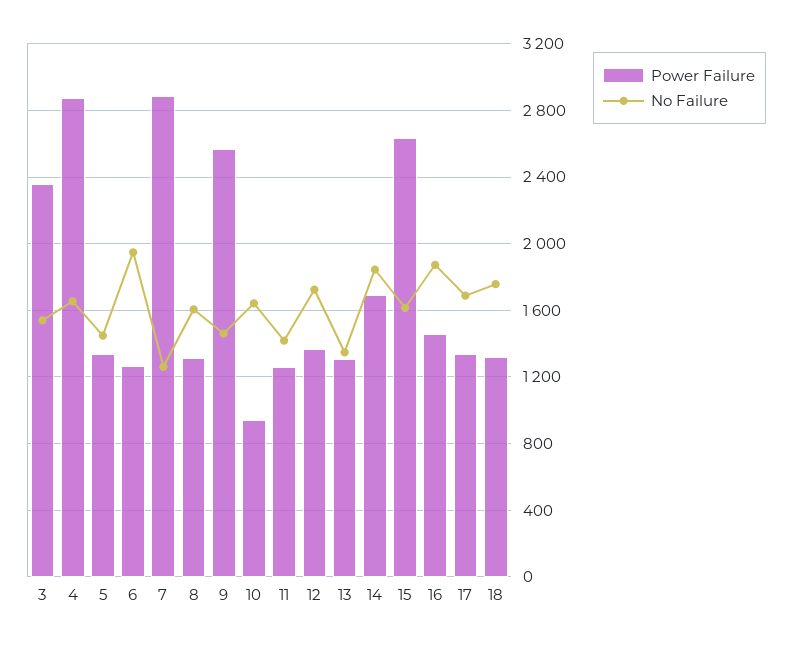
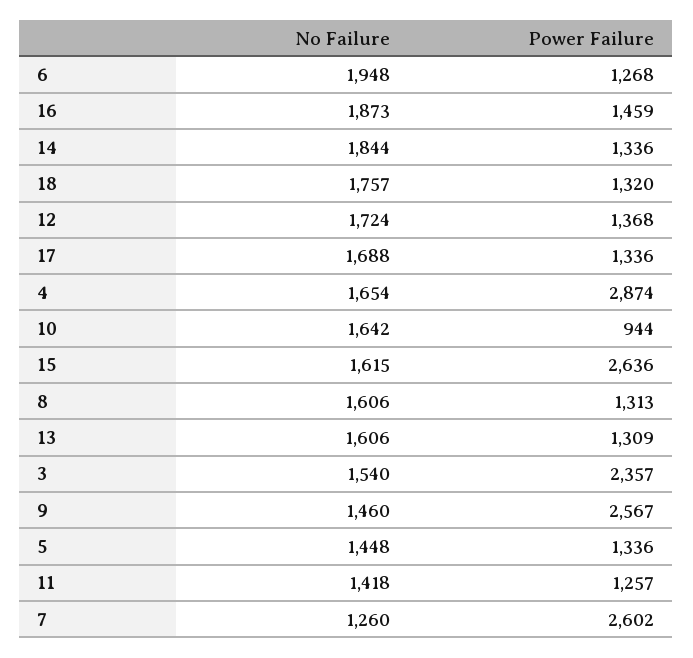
Power Failure, 7: 2900 -> 2602
No Failure, 13: 1350 -> 1606
Power Failure, 14: 1700 -> 1336

